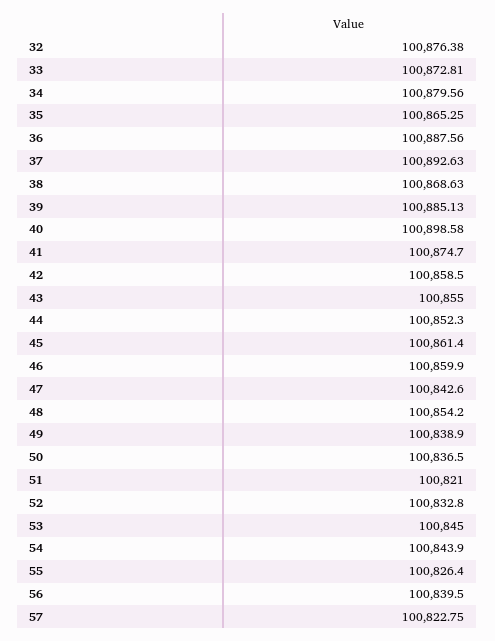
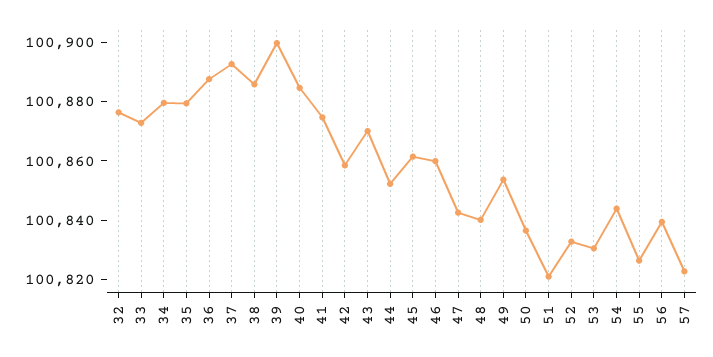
35: 100865.25 -> 100880
38: 100868.63 -> 100885
39: 100885.13 -> 100900
40: 100898.58 -> 100885
43: 100855 -> 100870
48: 100854.2 -> 100840
49: 100838.9 -> 100855
53: 100845 -> 100830

